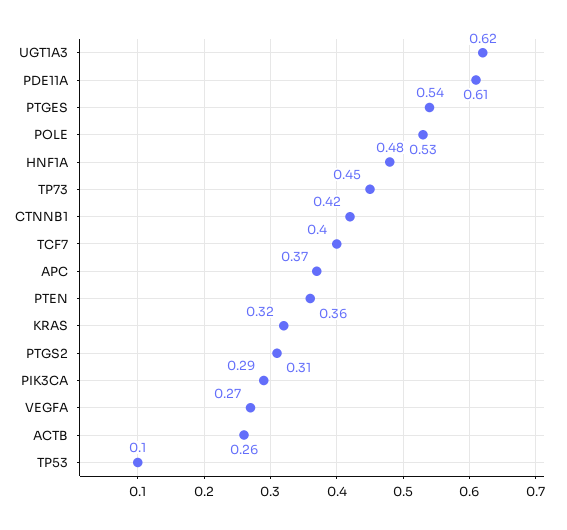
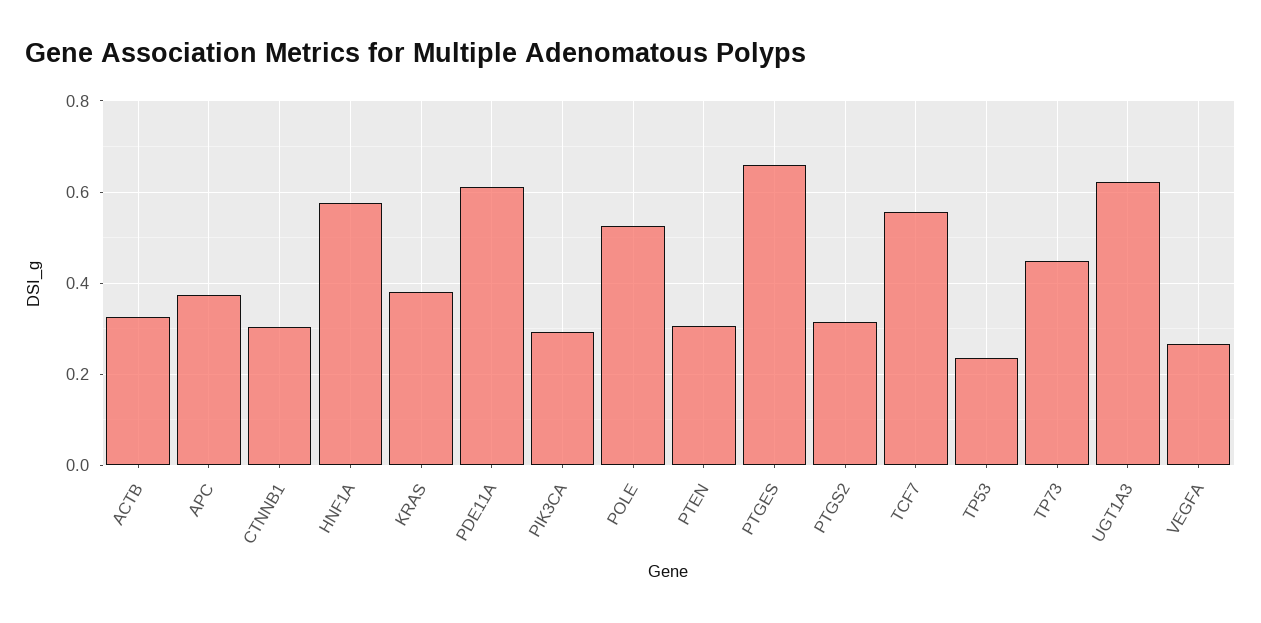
PTGES: 0.54 -> 0.66
HNF1A: 0.48 -> 0.58
CTNNB1: 0.42 -> 0.3
TCF7: 0.4 -> 0.56
PTEN: 0.36 -> 0.3
KRAS: 0.32 -> 0.38
ACTB: 0.26 -> 0.32
TP53: 0.1 -> 0.24

